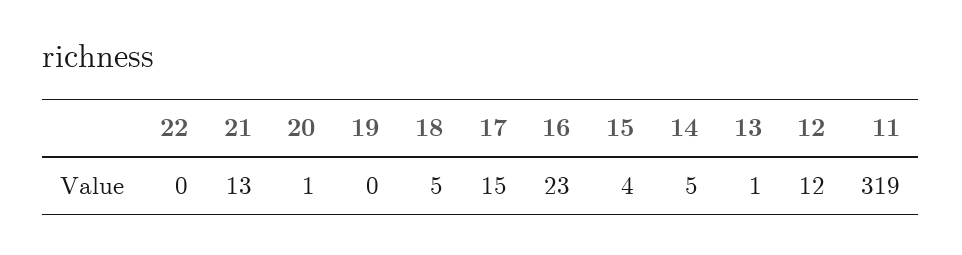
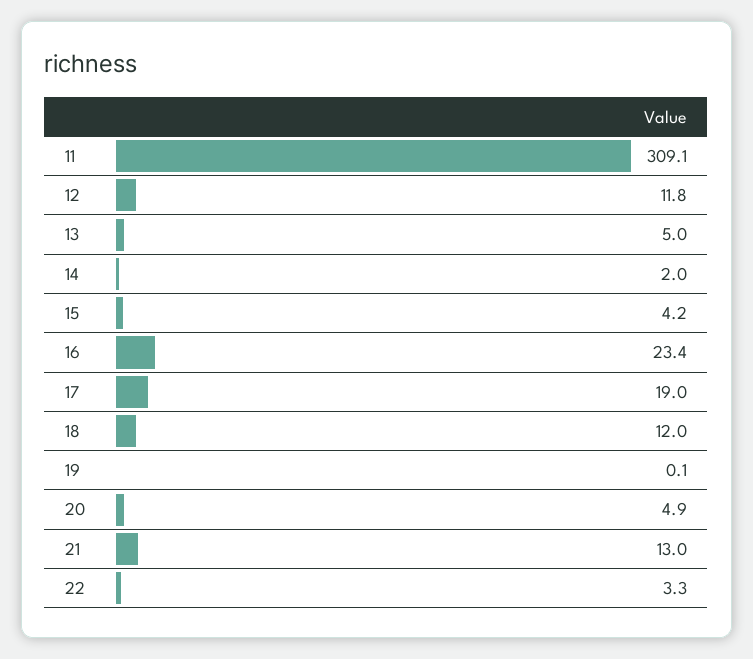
22: 0 -> 3.3
20: 1 -> 4.9
18: 5 -> 12
17: 15 -> 19
14: 5 -> 2
13: 1 -> 5
11: 319 -> 309.1

